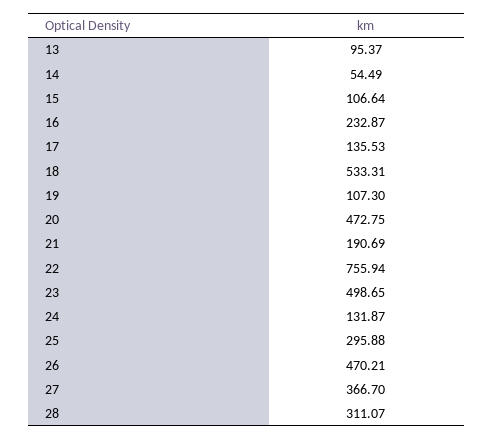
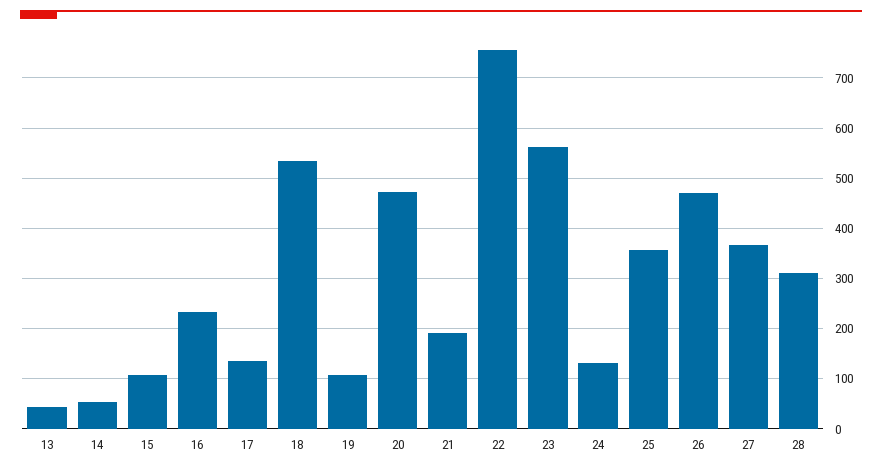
13: 95.37 -> 40
23: 498.65 -> 560
25: 295.88 -> 360

